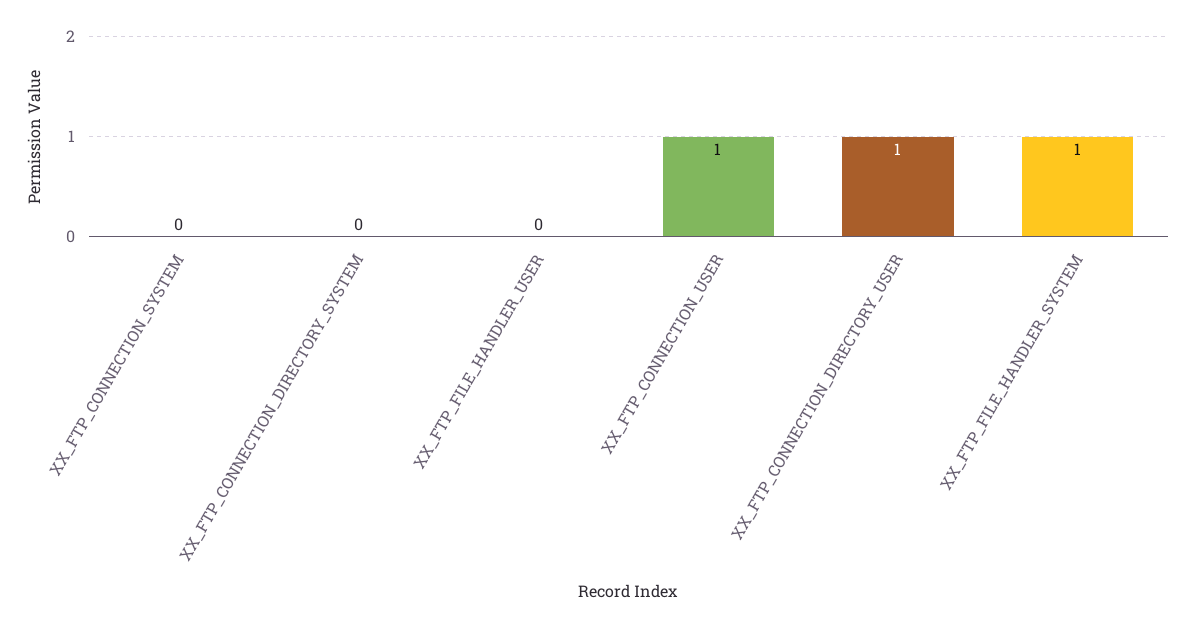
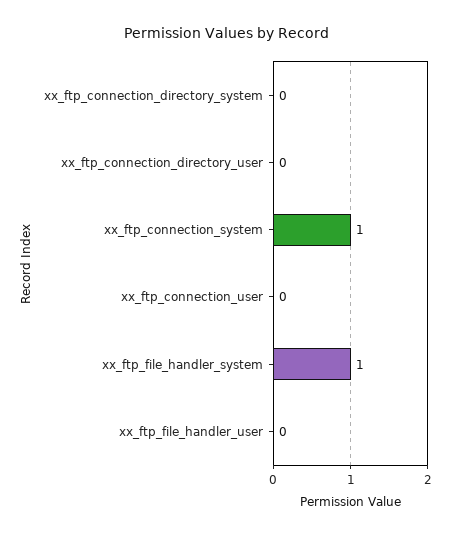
XX_FTP_CONNECTION_SYSTEM: 0 -> 1
XX_FTP_CONNECTION_USER: 1 -> 0
XX_FTP_CONNECTION_DIRECTORY_USER: 1 -> 0

